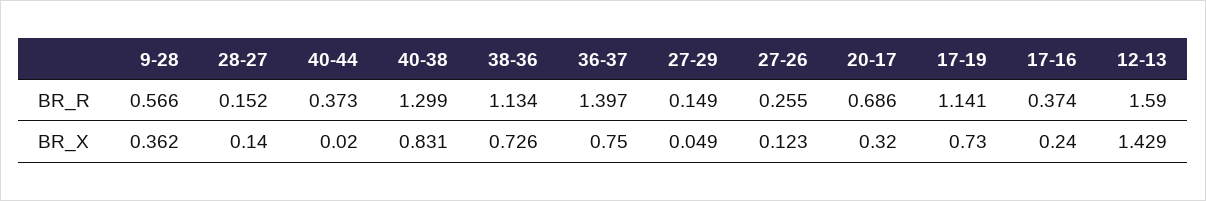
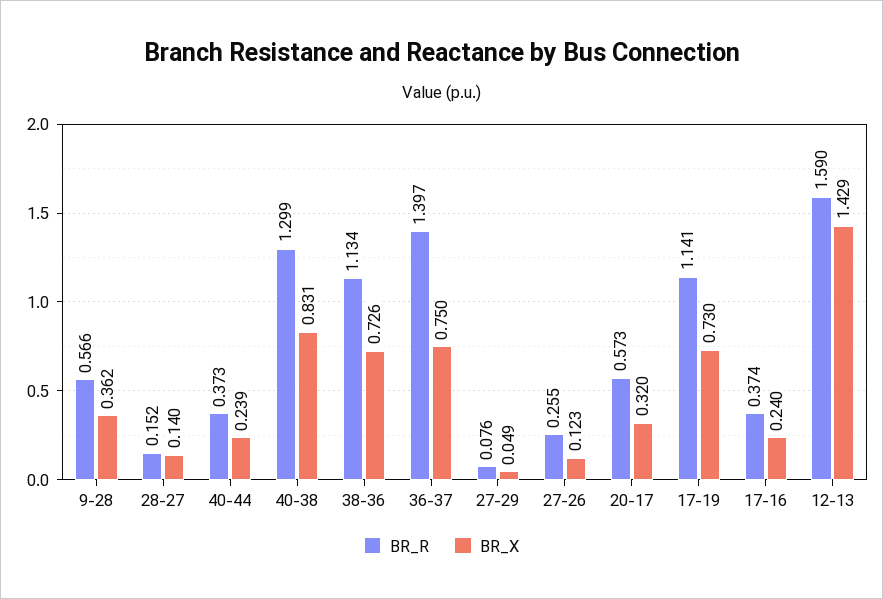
BR_R, 27-29: 0.149 -> 0.076
BR_R, 20-17: 0.686 -> 0.573
BR_X, 40-44: 0.02 -> 0.239

